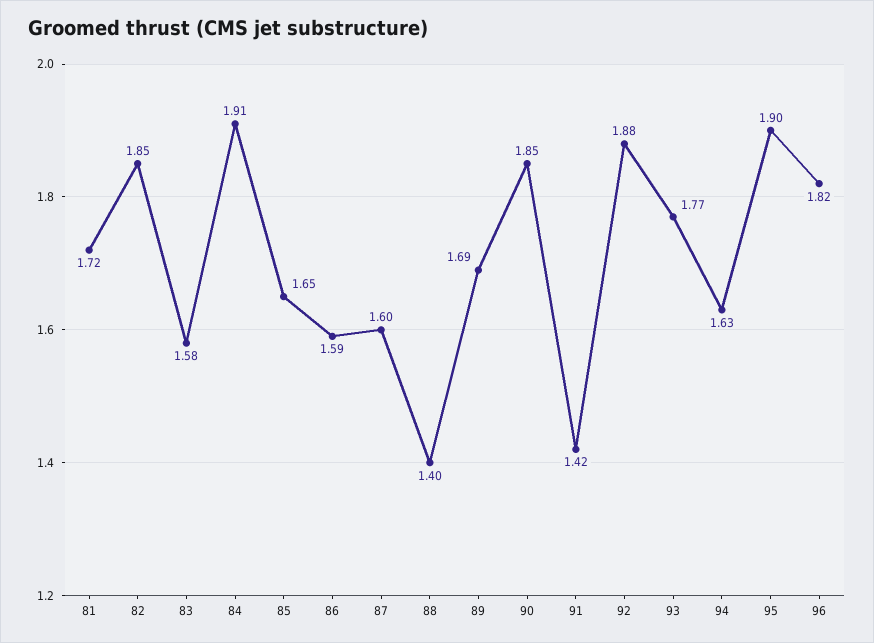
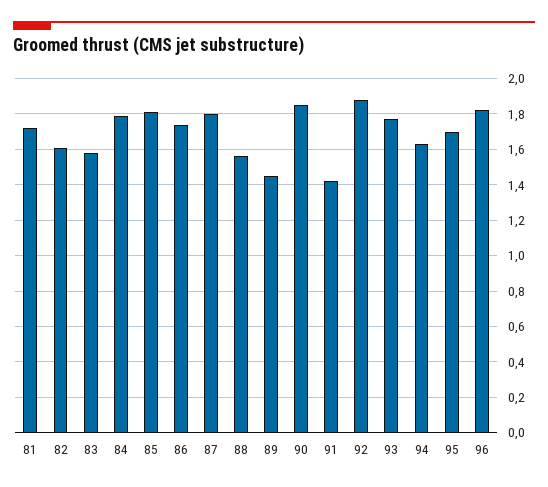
82: 1.85 -> 1.6
84: 1.91 -> 1.8
85: 1.65 -> 1.8
86: 1.59 -> 1.75
87: 1.6 -> 1.8
88: 1.4 -> 1.55
89: 1.69 -> 1.45
95: 1.9 -> 1.7

